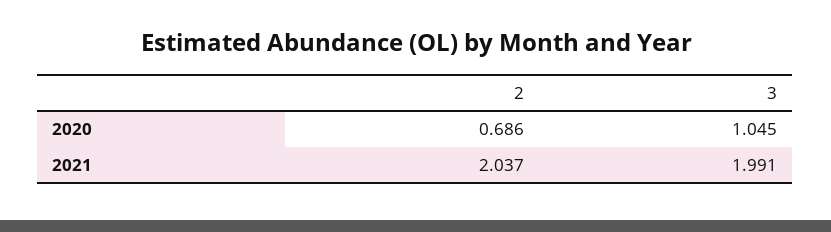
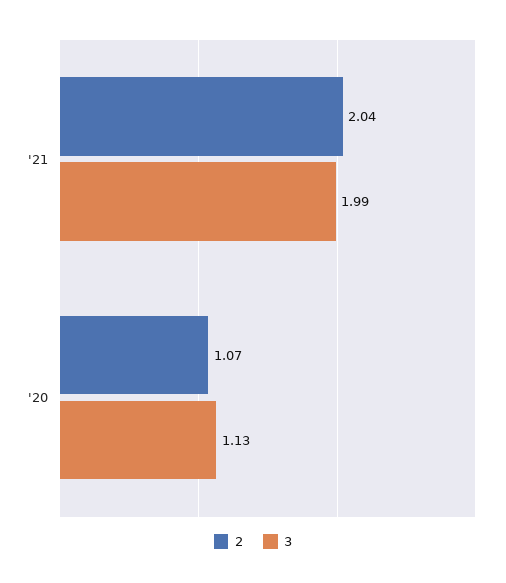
2, 2020: 0.686 -> 1.07
3, 2020: 1.045 -> 1.13

